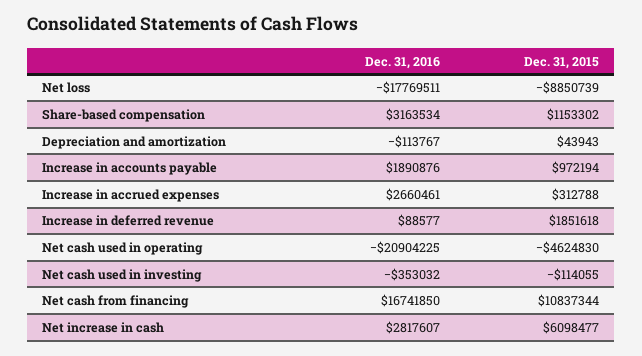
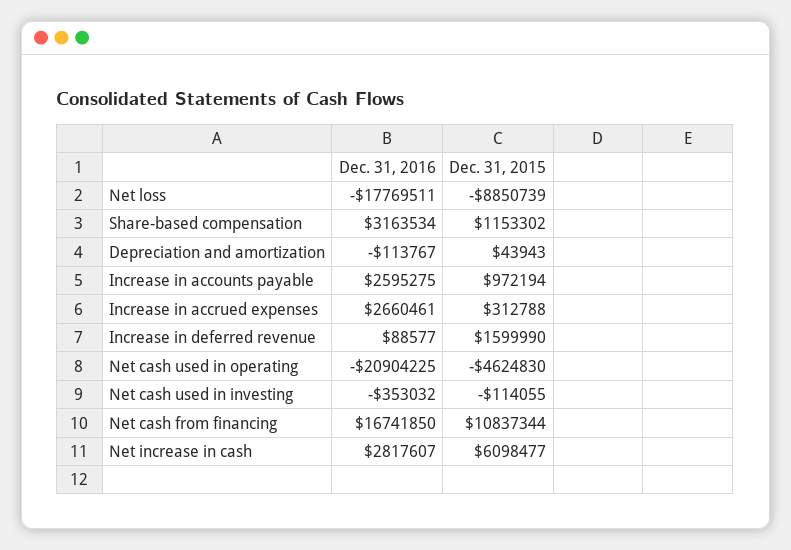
Dec. 31, 2016, Increase in accounts payable: 1890876 -> 2595275
Dec. 31, 2015, Increase in deferred revenue: 1851618 -> 1599990

